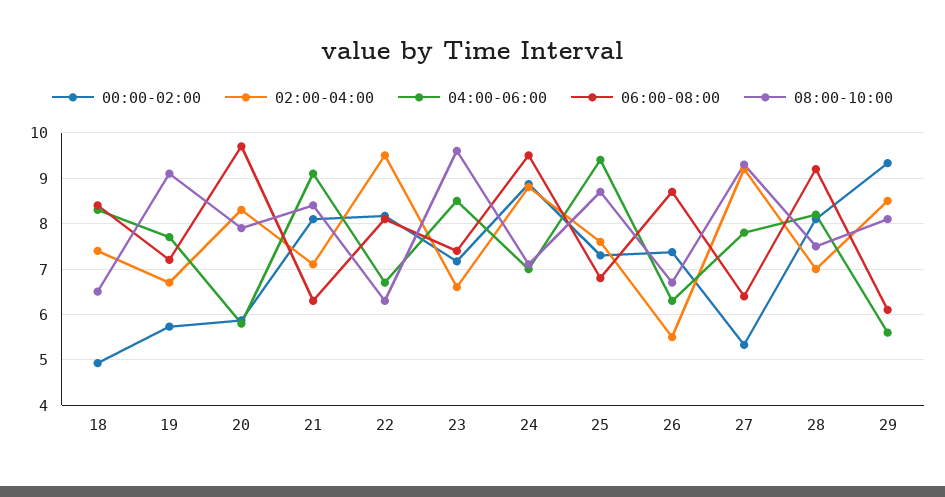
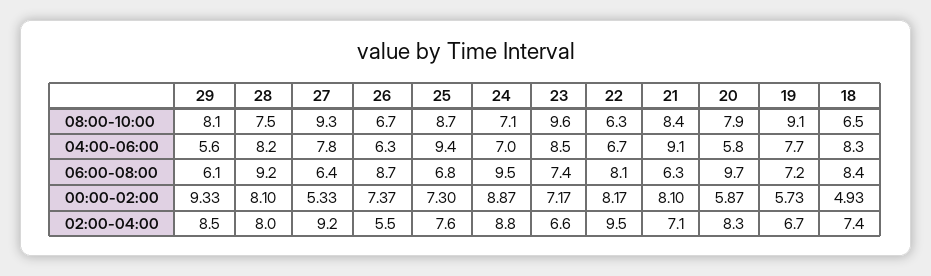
02:00-04:00, 28: 7 -> 8

